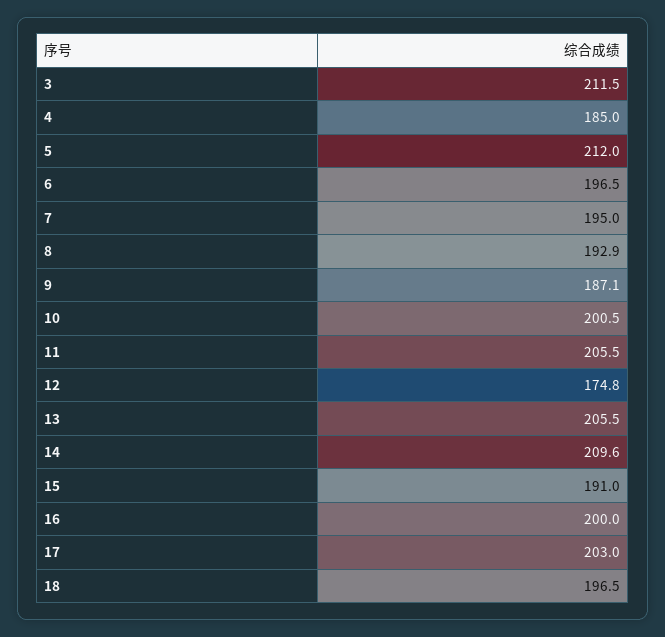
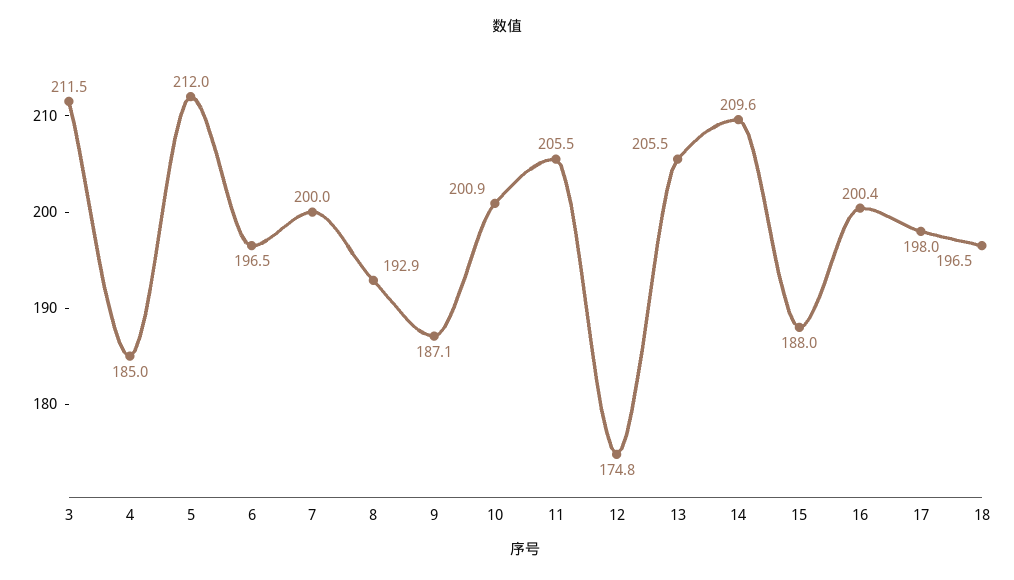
7: 195 -> 200
10: 200.5 -> 200.9
15: 191 -> 188
16: 200 -> 200.4
17: 203 -> 198

